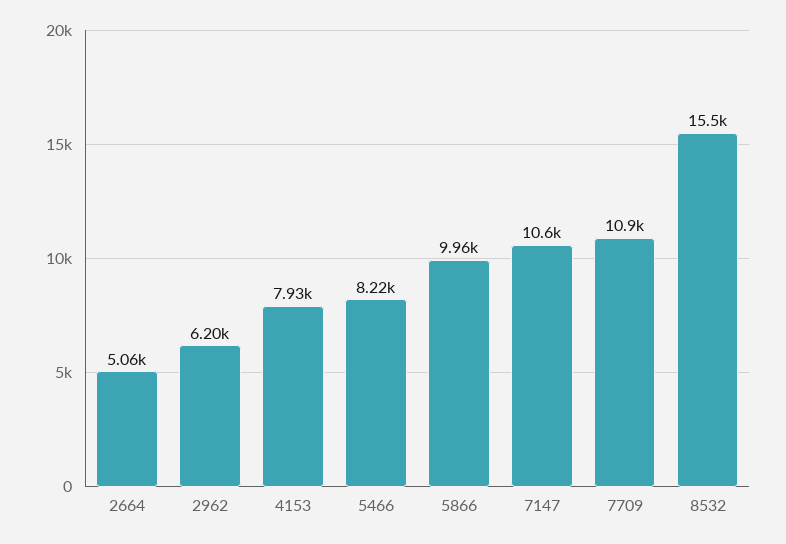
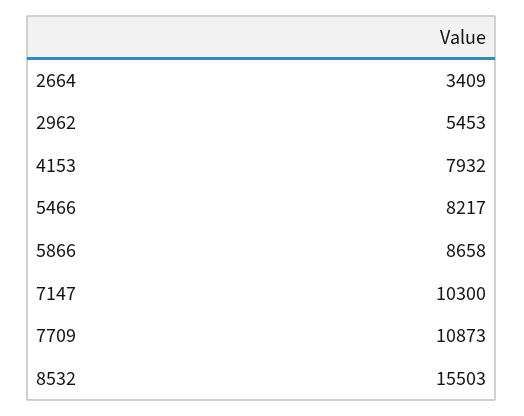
2664: 5060 -> 3409
2962: 6200 -> 5453
5866: 9960 -> 8658
7147: 10600 -> 10300

